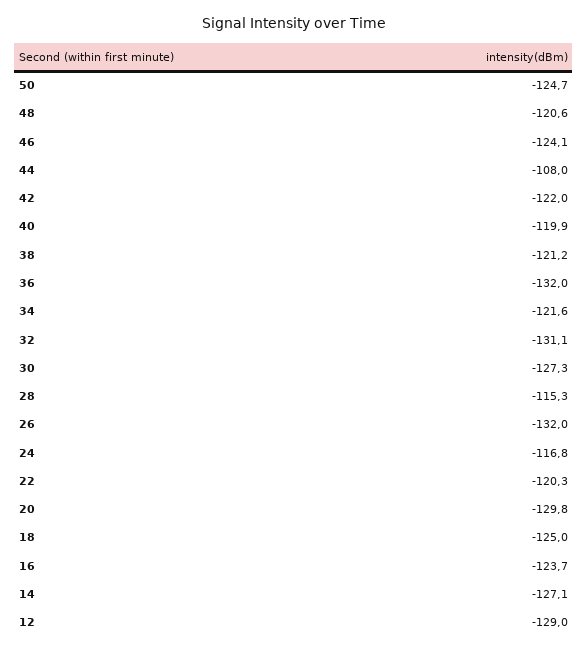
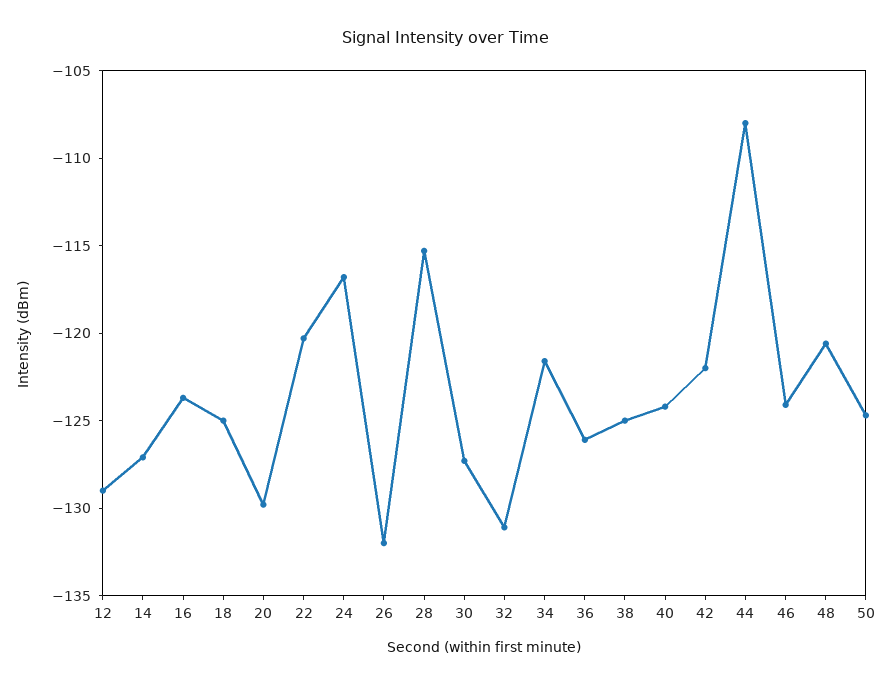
40: -119.9 -> -124
38: -121.2 -> -125
36: -132 -> -126

